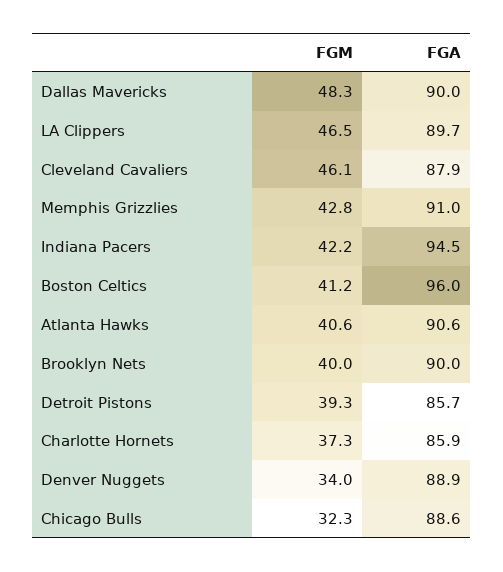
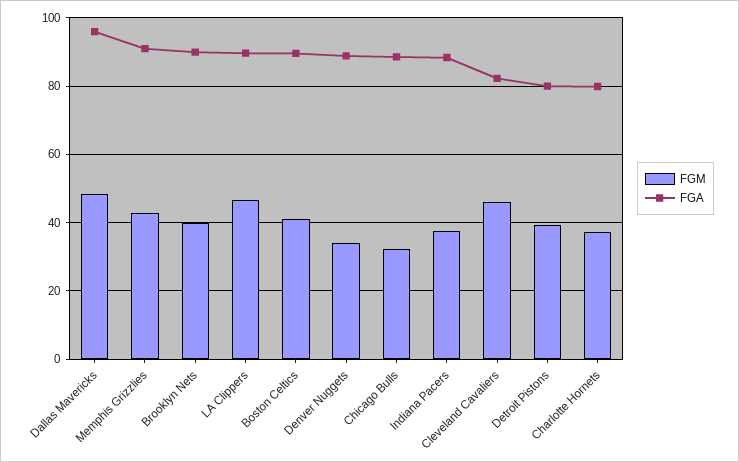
FGA, Dallas Mavericks: 90 -> 96
FGA, Cleveland Cavaliers: 87.9 -> 82
FGM, Indiana Pacers: 42.2 -> 38
FGA, Indiana Pacers: 94.5 -> 88
FGA, Boston Celtics: 96 -> 90
FGM, Atlanta Hawks: 40.6 -> none
FGA, Atlanta Hawks: 90.6 -> none
FGA, Detroit Pistons: 85.7 -> 80
FGA, Charlotte Hornets: 85.9 -> 80

